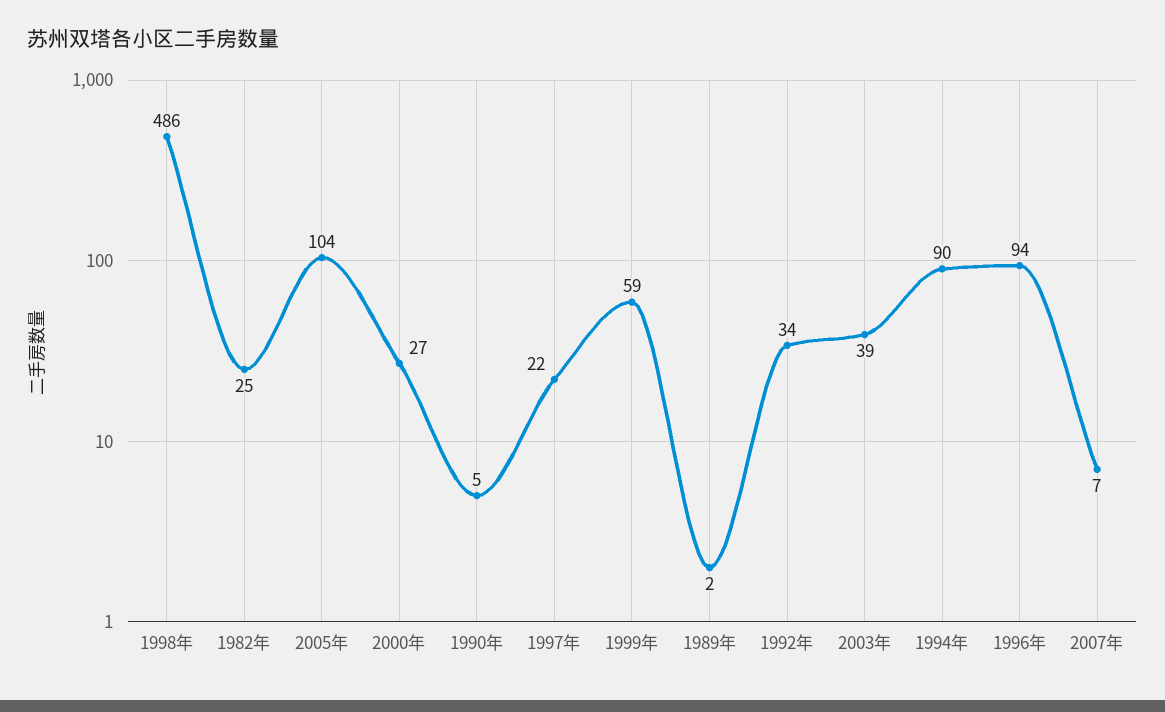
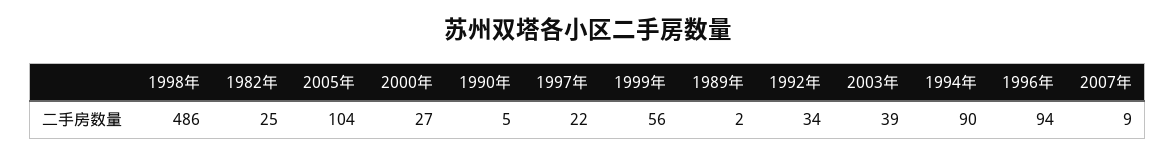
1999年: 59 -> 56
2007年: 7 -> 9

